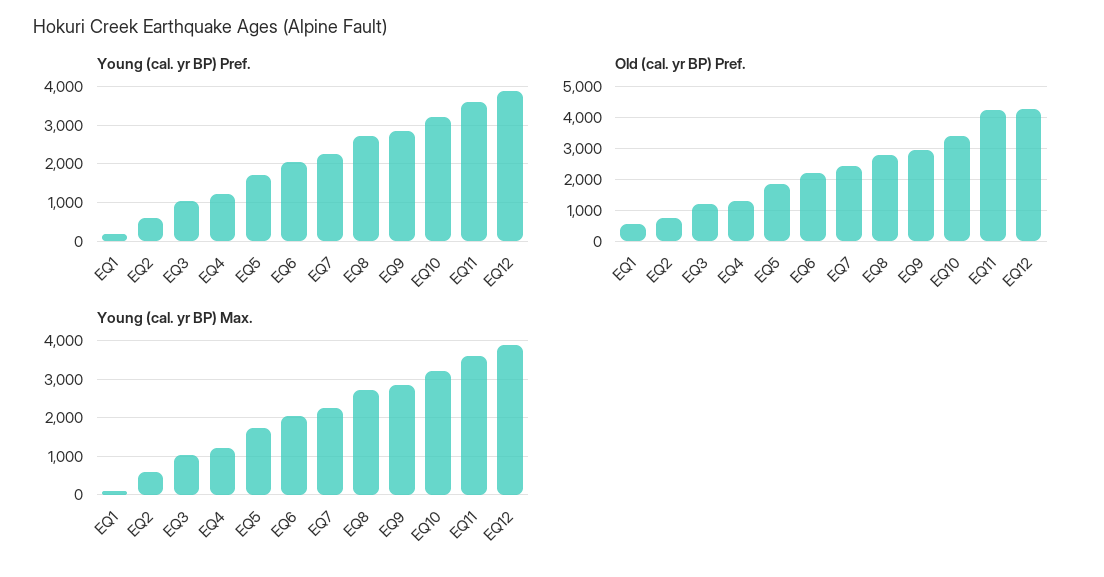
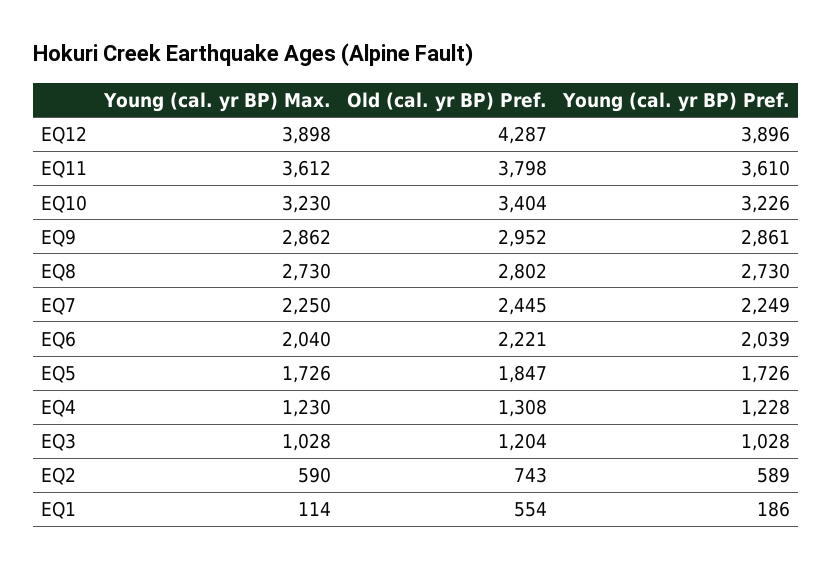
Old (cal. yr BP) Pref., EQ11: 4200 -> 3798

